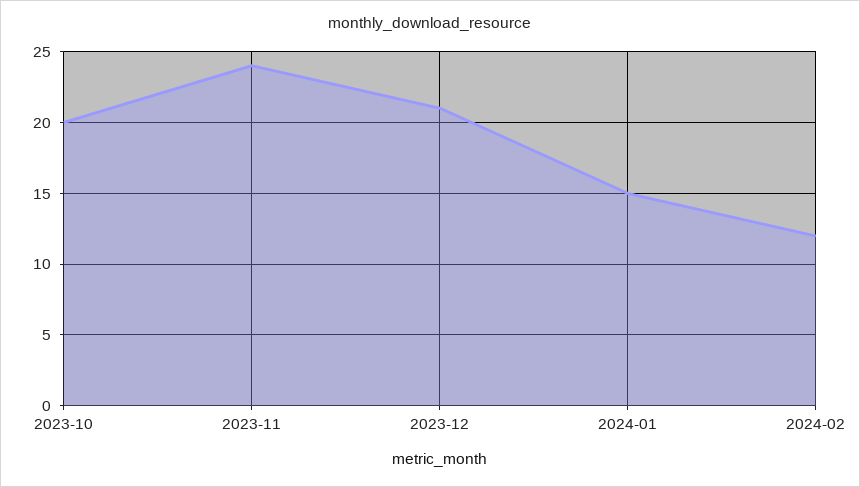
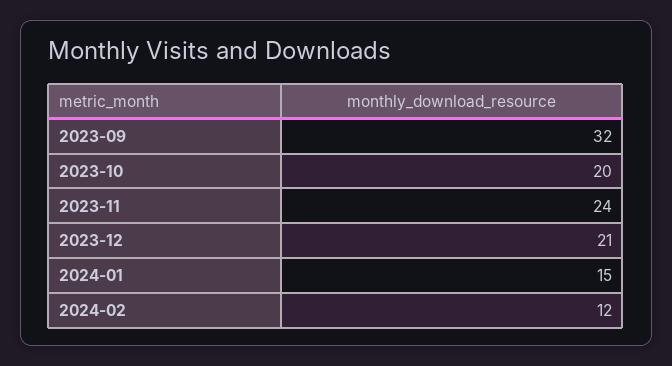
2023-09: none -> 32

